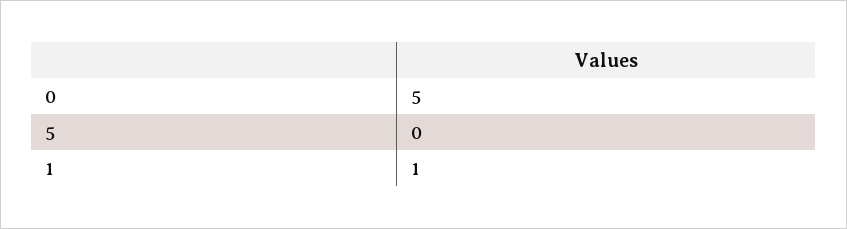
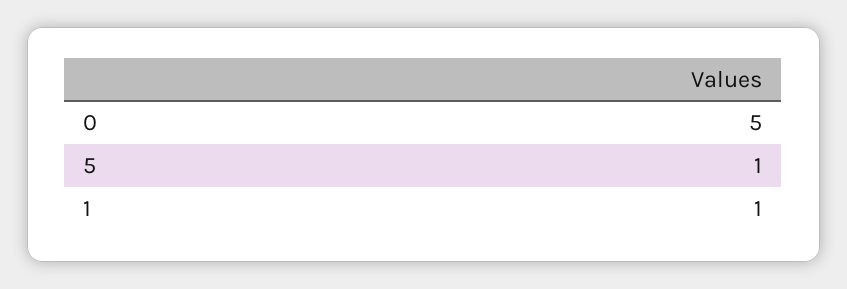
5: 0 -> 1

